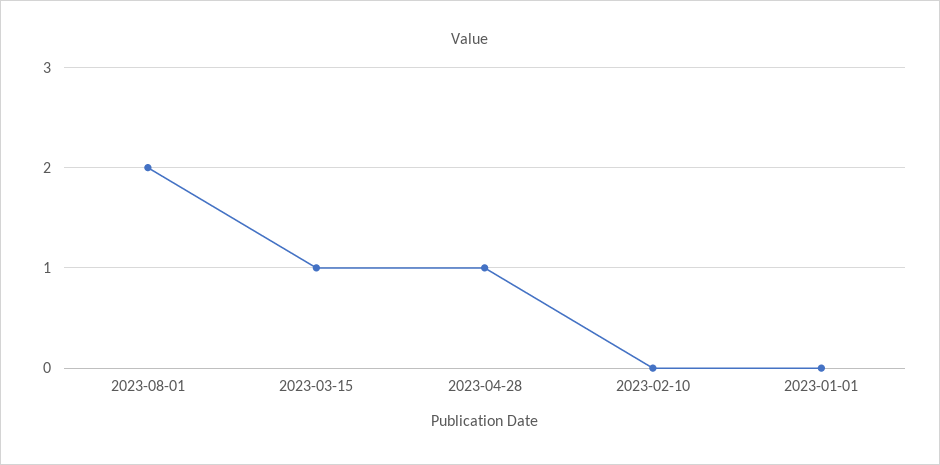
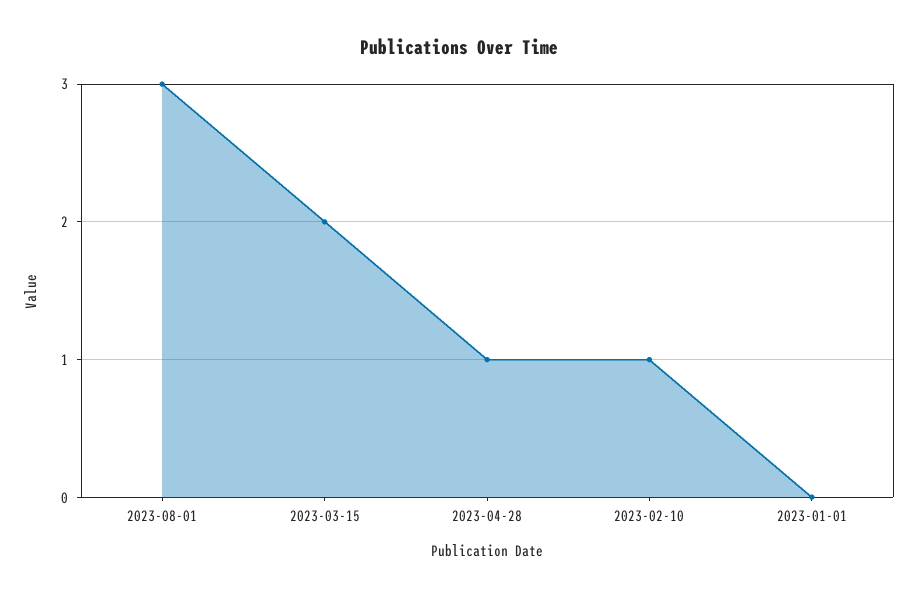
2023-08-01: 2 -> 3
2023-03-15: 1 -> 2
2023-02-10: 0 -> 1

